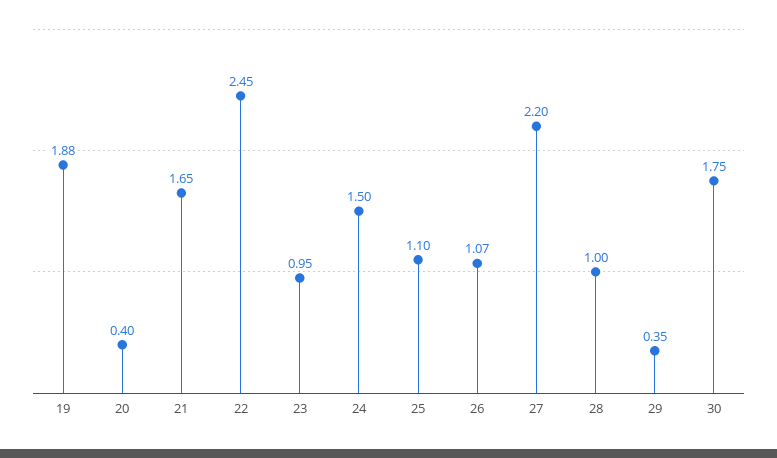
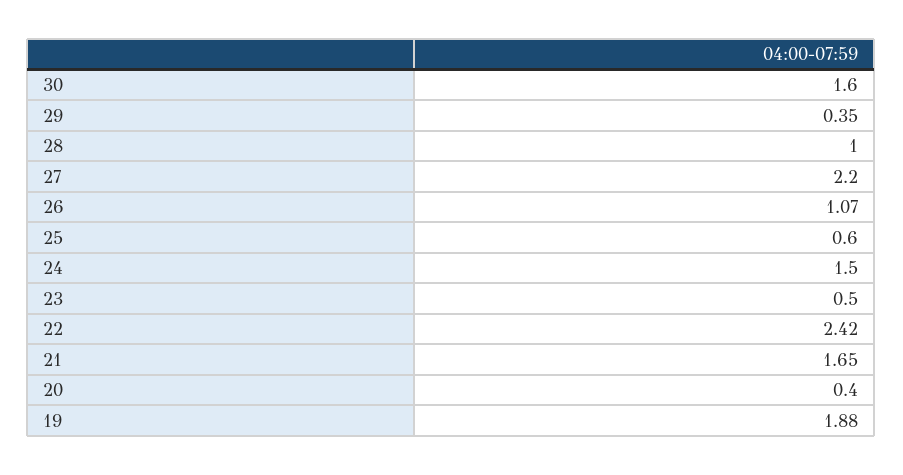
22: 2.45 -> 2.42
23: 0.95 -> 0.5
25: 1.1 -> 0.6
30: 1.75 -> 1.6

